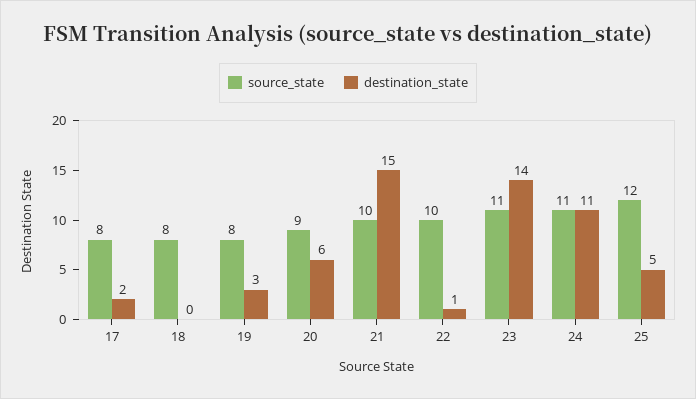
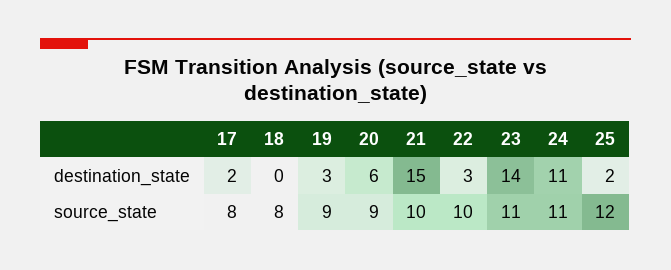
source_state, 19: 8 -> 9
destination_state, 22: 1 -> 3
destination_state, 25: 5 -> 2

